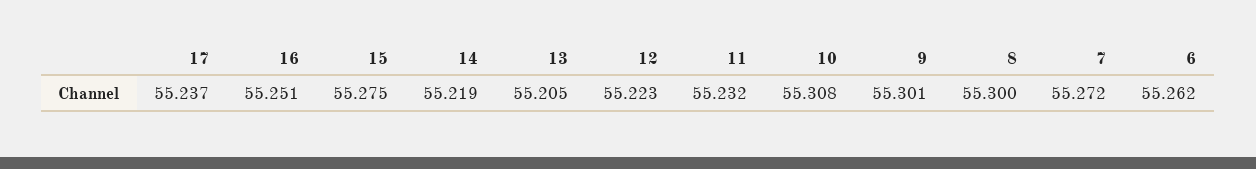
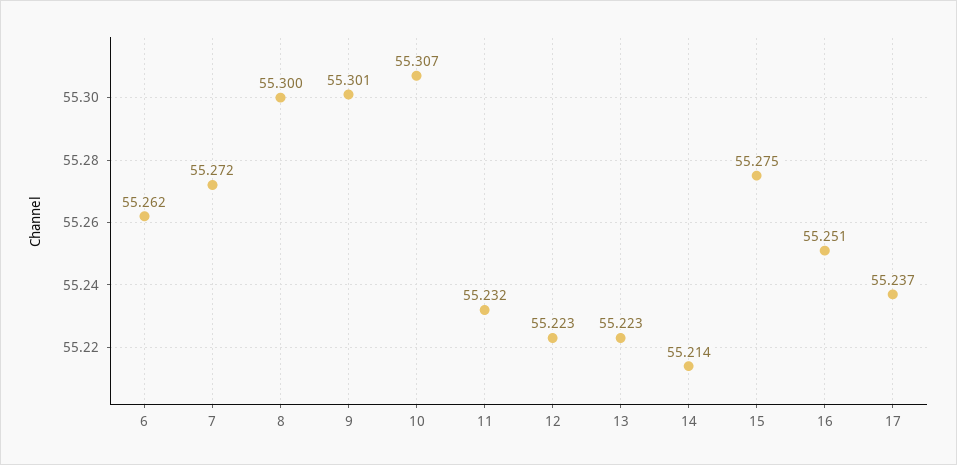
14: 55.219 -> 55.214
13: 55.205 -> 55.223
10: 55.308 -> 55.307

